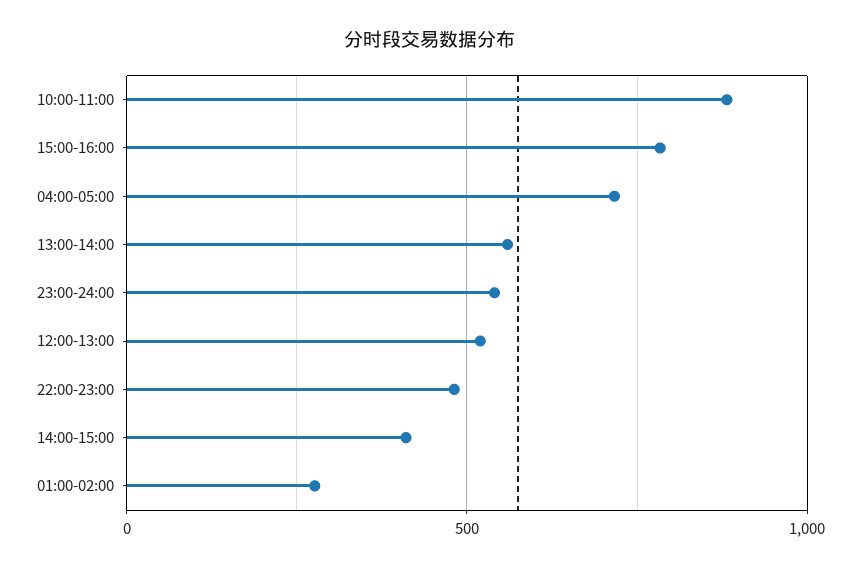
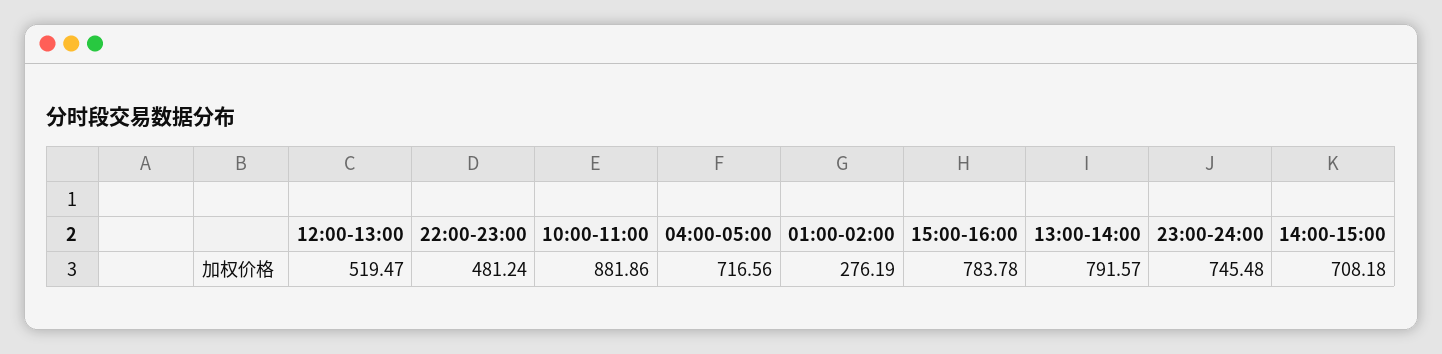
13:00-14:00: 550 -> 791.57
23:00-24:00: 550 -> 745.48
14:00-15:00: 400 -> 708.18

